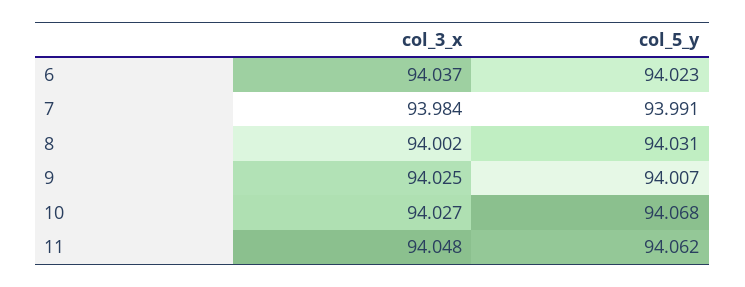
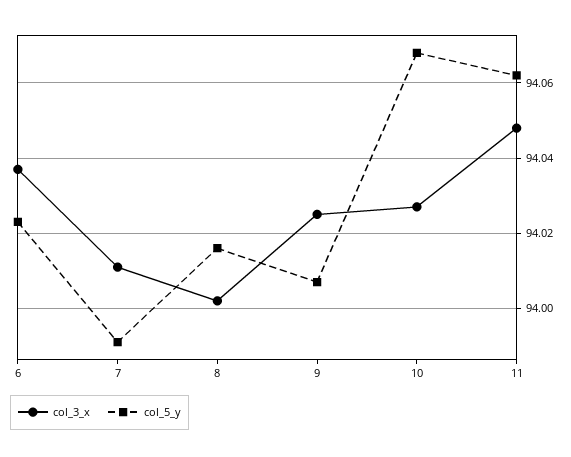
col_3_x, 7: 93.984 -> 94.01
col_5_y, 8: 94.031 -> 94.015

